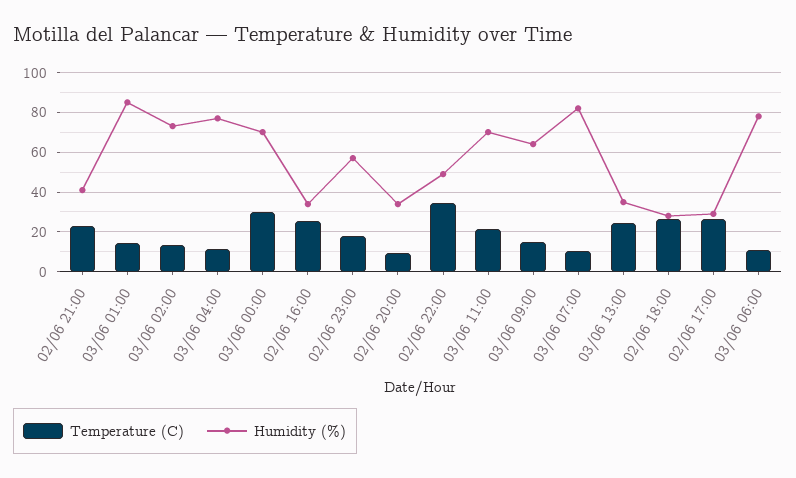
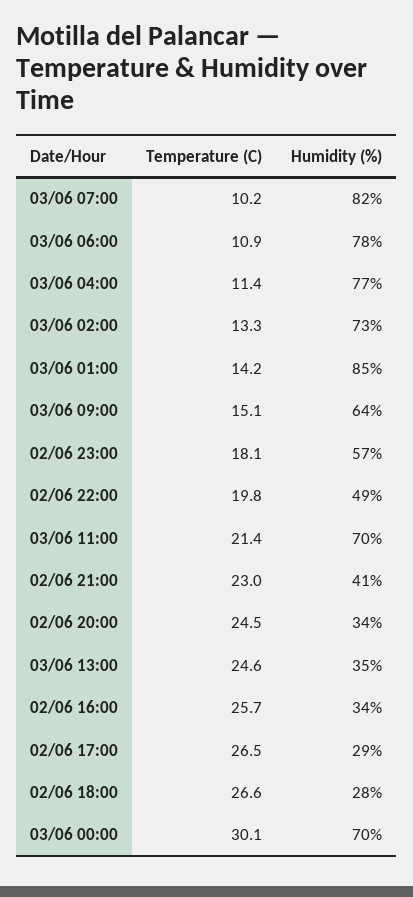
Temperature (C), 02/06 20:00: 10 -> 24.5
Temperature (C), 02/06 22:00: 35 -> 19.8

